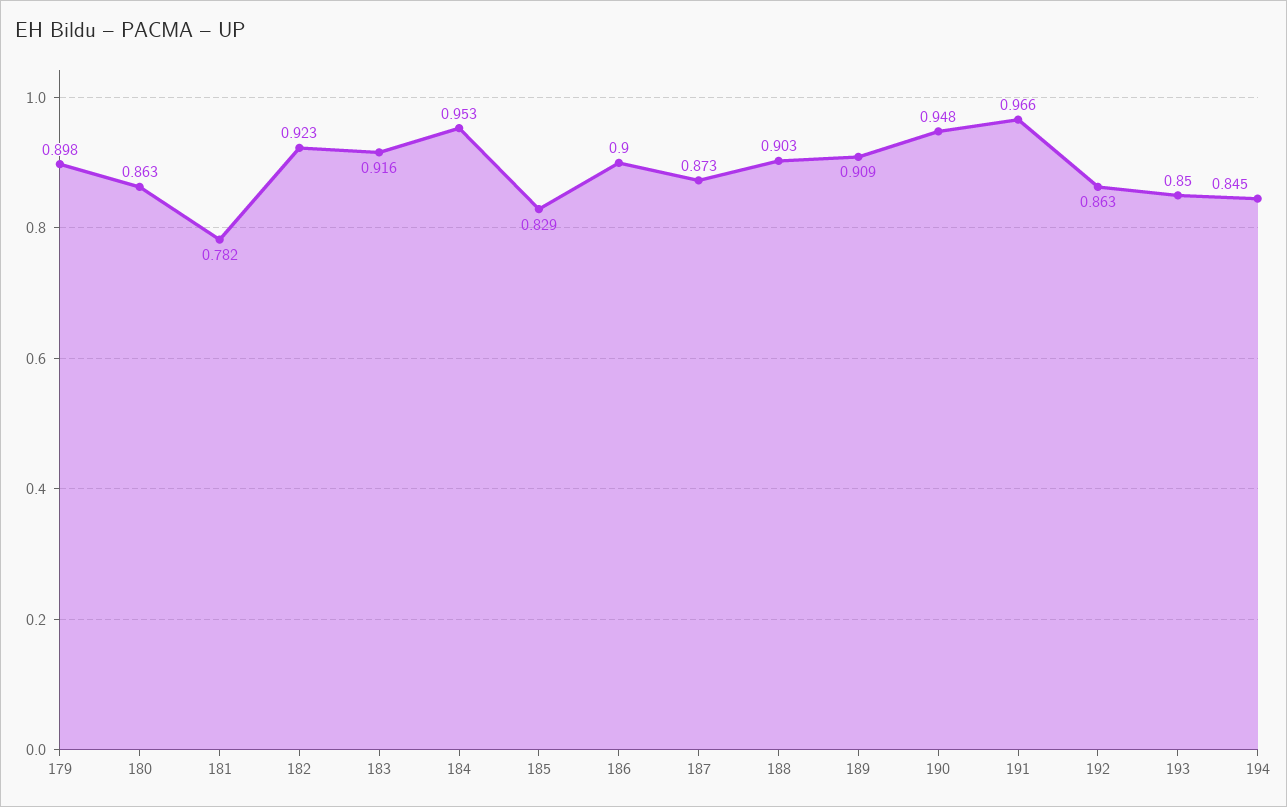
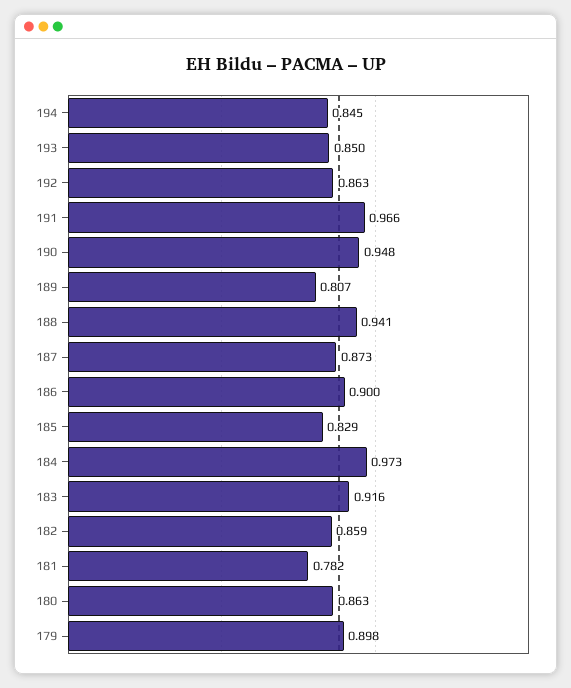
182: 0.923 -> 0.859
184: 0.953 -> 0.973
188: 0.903 -> 0.941
189: 0.909 -> 0.807

